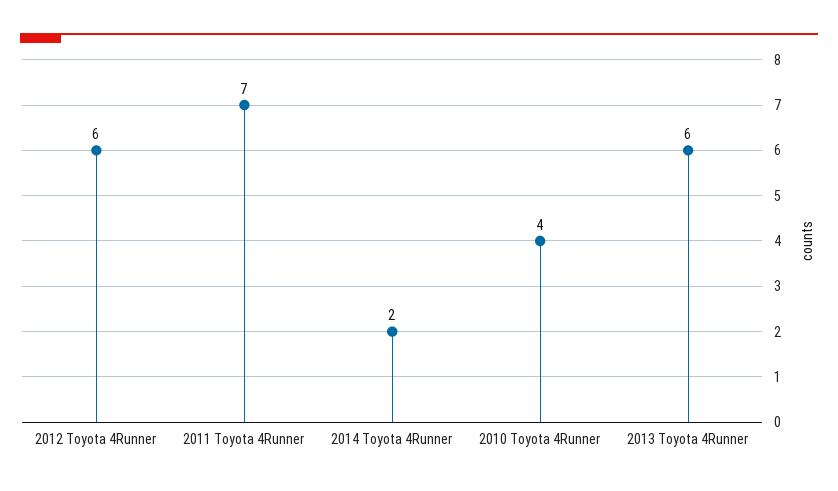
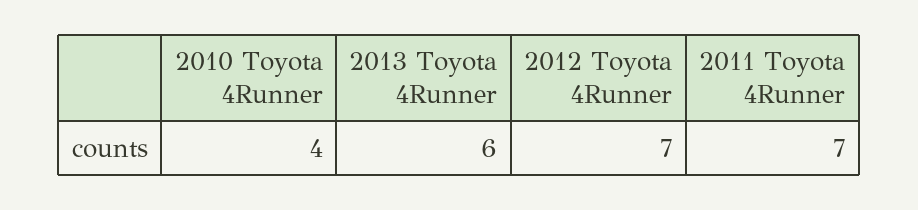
2012 Toyota 4Runner: 6 -> 7
2014 Toyota 4Runner: 2 -> none

